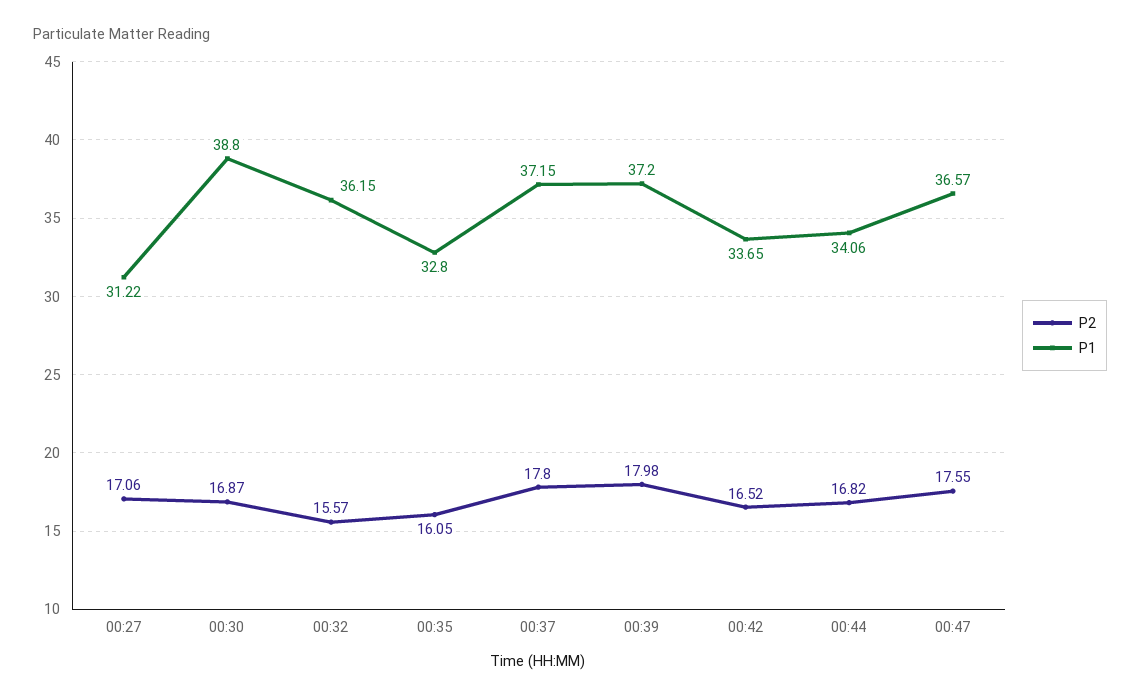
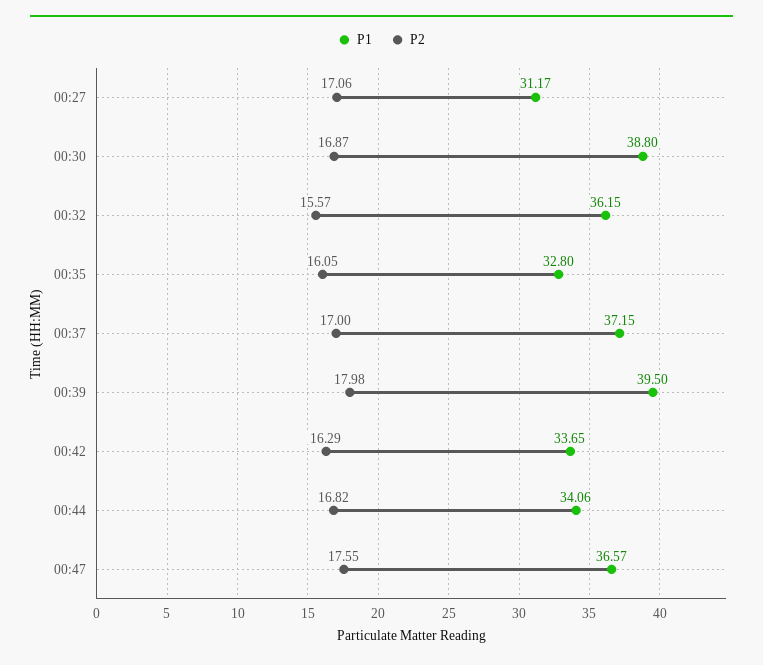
P1, 00:27: 31.22 -> 31.17
P2, 00:37: 17.8 -> 17
P1, 00:39: 37.2 -> 39.5
P2, 00:42: 16.52 -> 16.29

